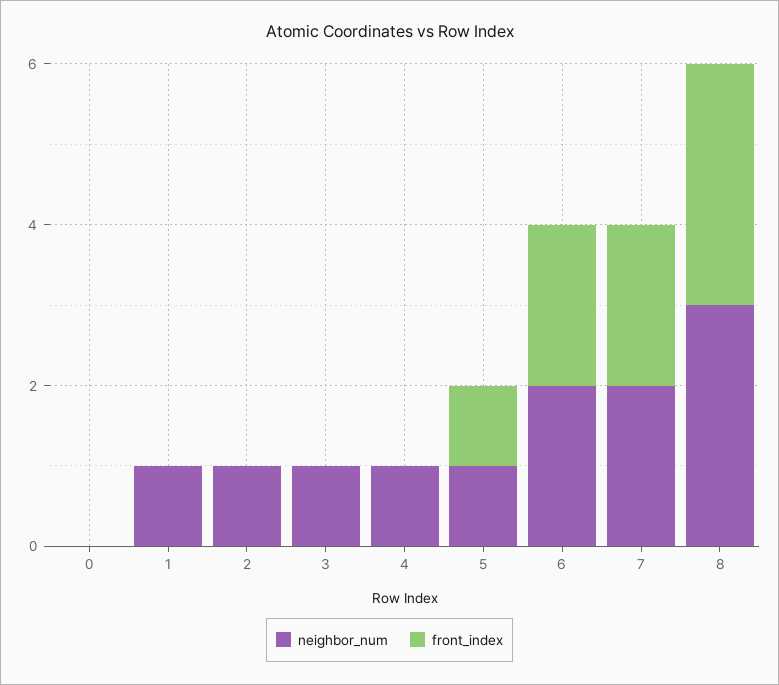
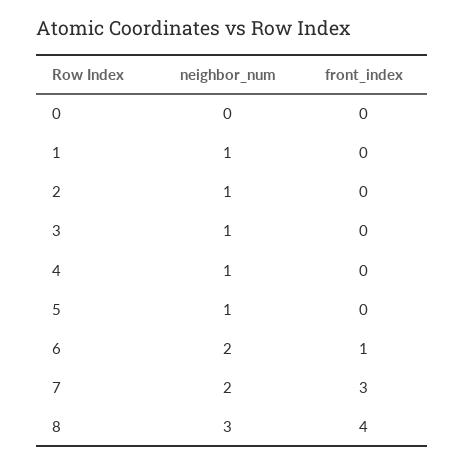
front_index, 5: 1 -> 0
front_index, 6: 2 -> 1
front_index, 7: 2 -> 3
front_index, 8: 3 -> 4

